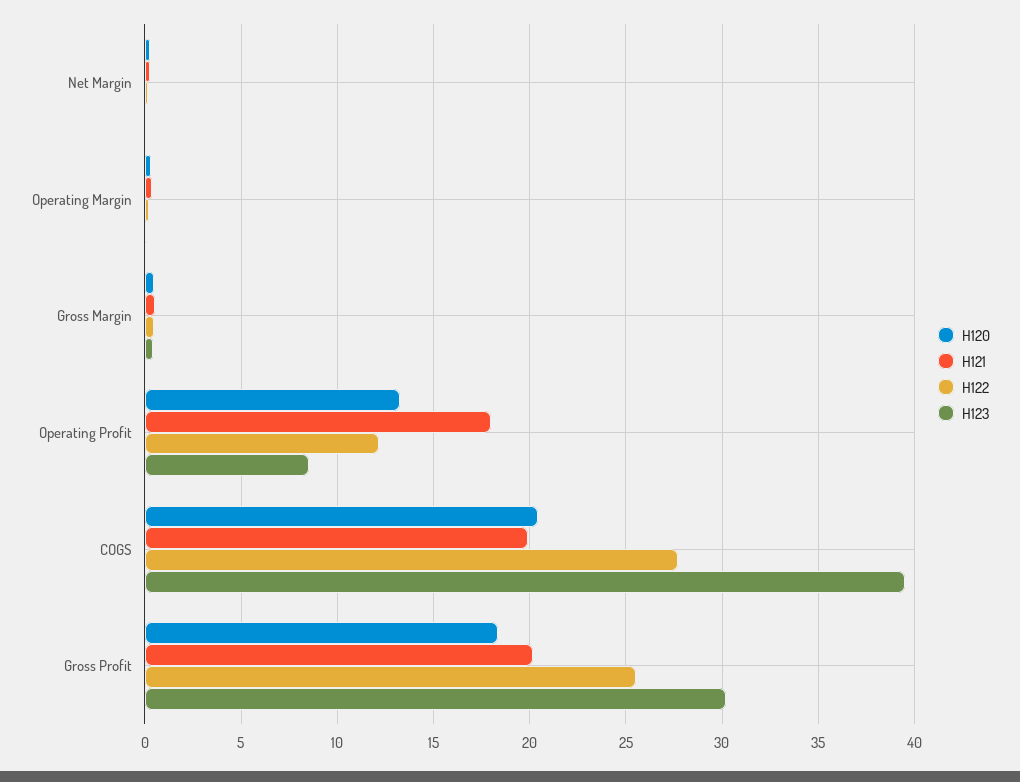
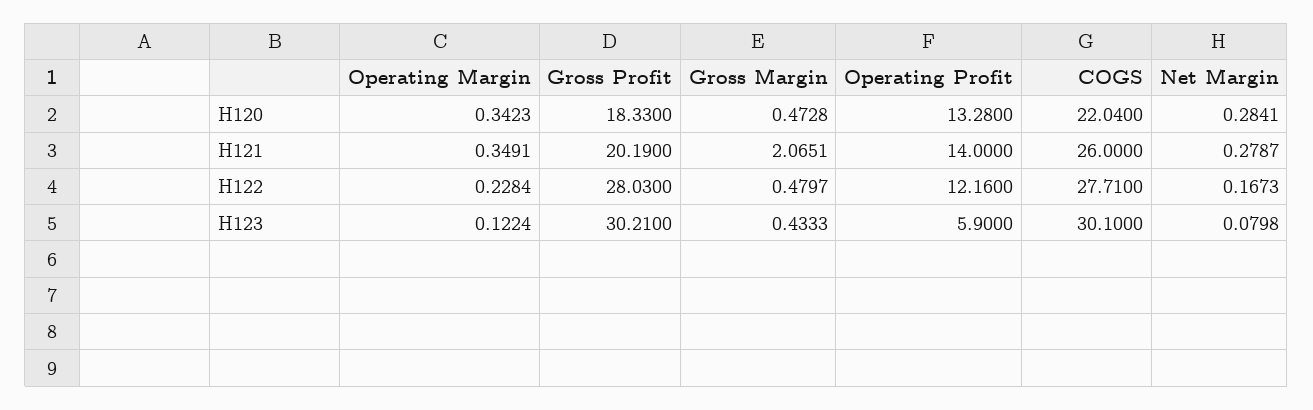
H121, Gross Margin: 0.5 -> 2.0651
H121, Operating Profit: 18 -> 14
H123, Operating Profit: 8.5 -> 5.9
H120, COGS: 20.5 -> 22.04
H121, COGS: 20 -> 26
H123, COGS: 39.5 -> 30.1
H122, Gross Profit: 25.5 -> 28.03

